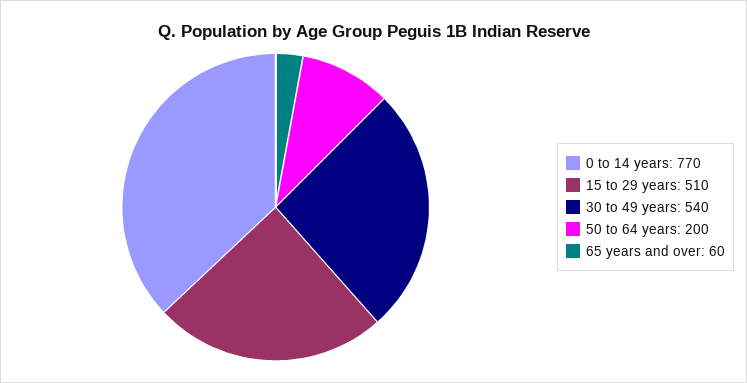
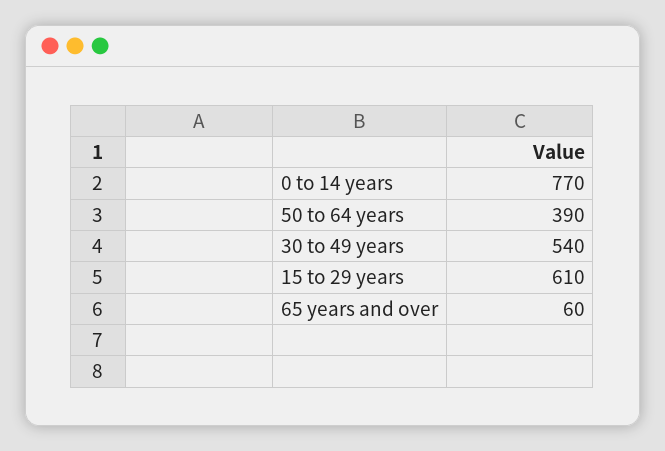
15 to 29 years: 510 -> 610
50 to 64 years: 200 -> 390

